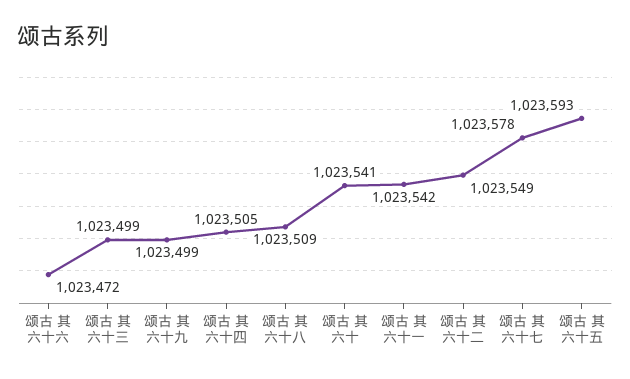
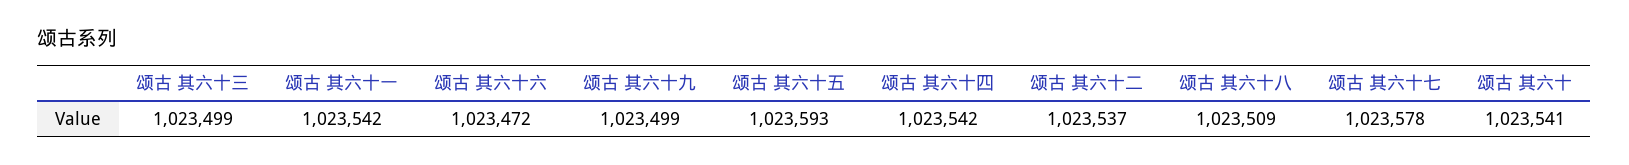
颂古 其六十四: 1023505 -> 1023542
颂古 其六十二: 1023549 -> 1023537

